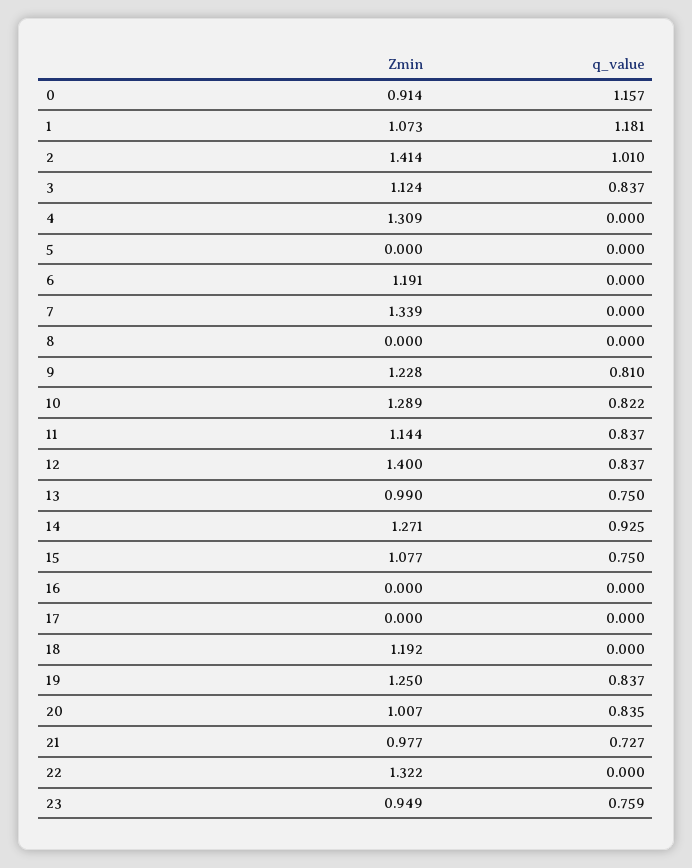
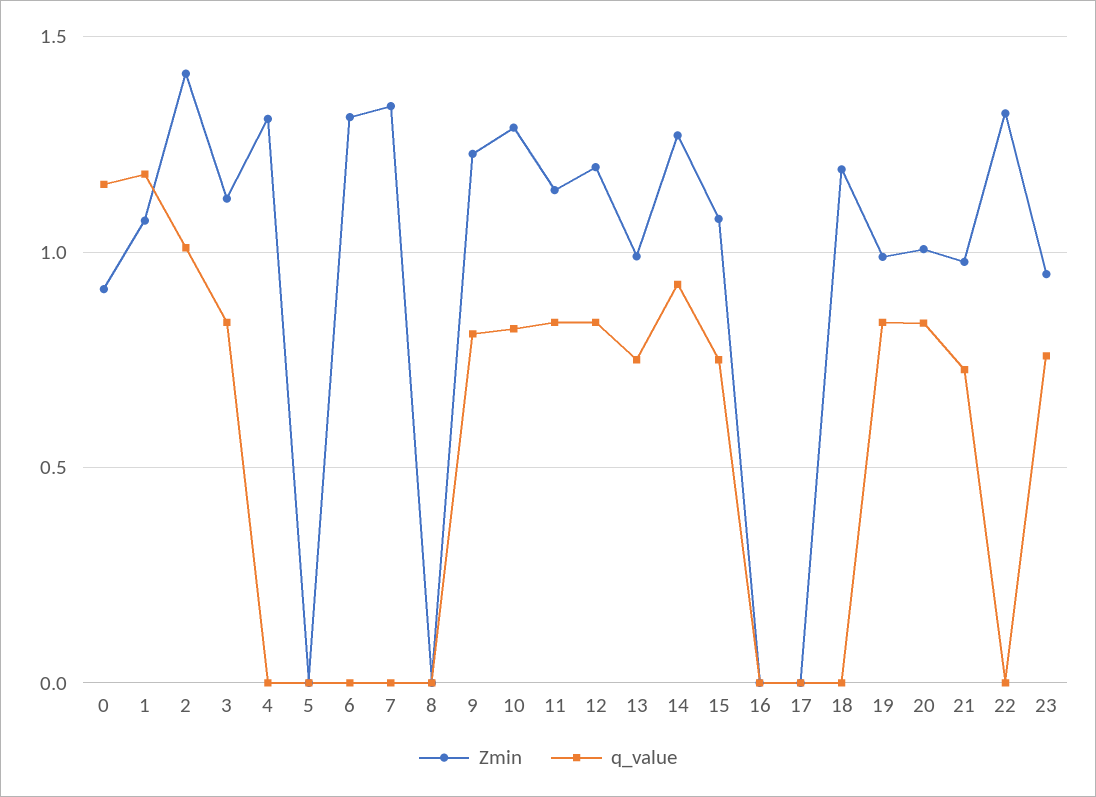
Zmin, 6: 1.191 -> 1.3
Zmin, 12: 1.4 -> 1.2
Zmin, 19: 1.25 -> 1

